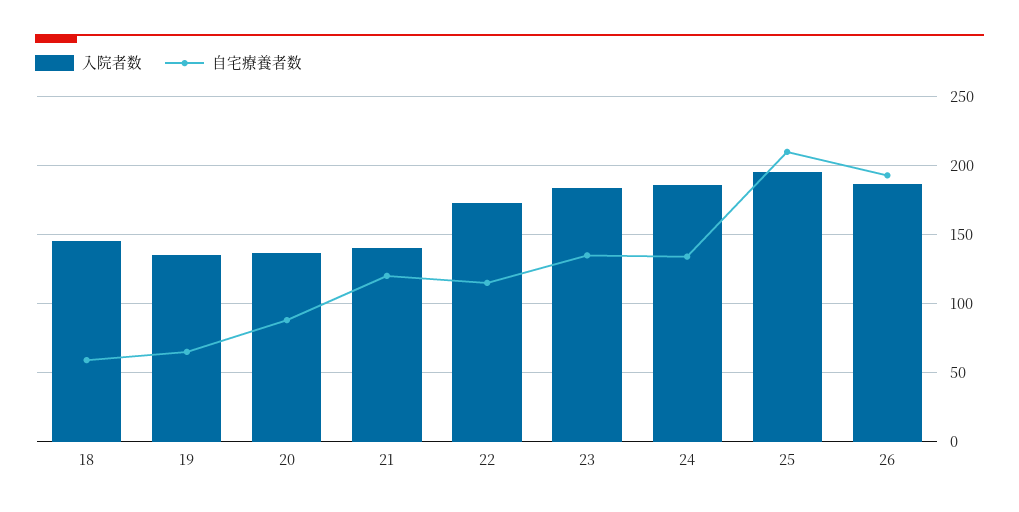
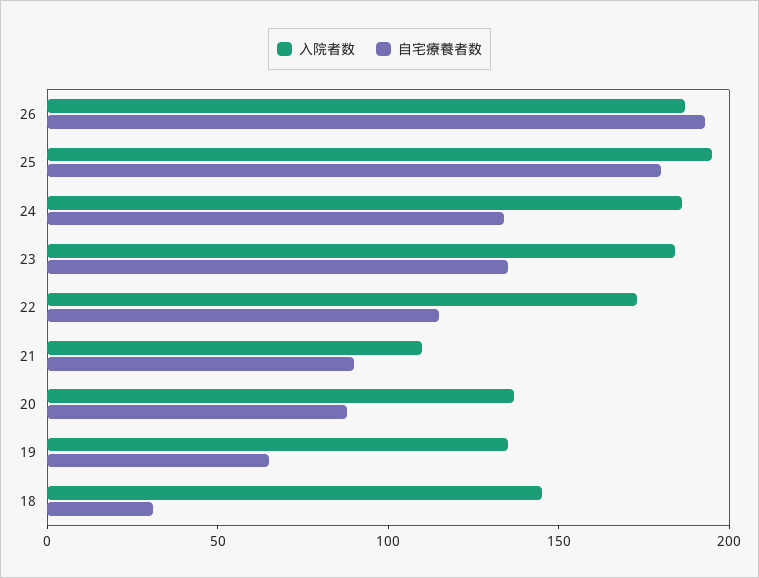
自宅療養者数, 18: 60 -> 30
入院者数, 21: 140 -> 110
自宅療養者数, 21: 120 -> 90
自宅療養者数, 25: 210 -> 180

